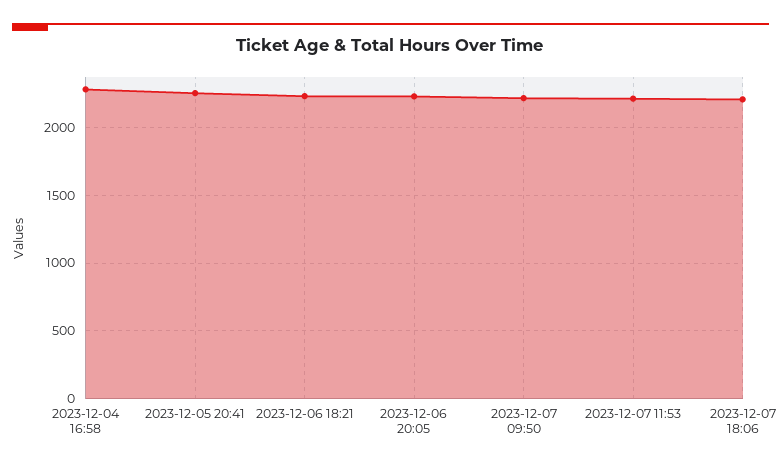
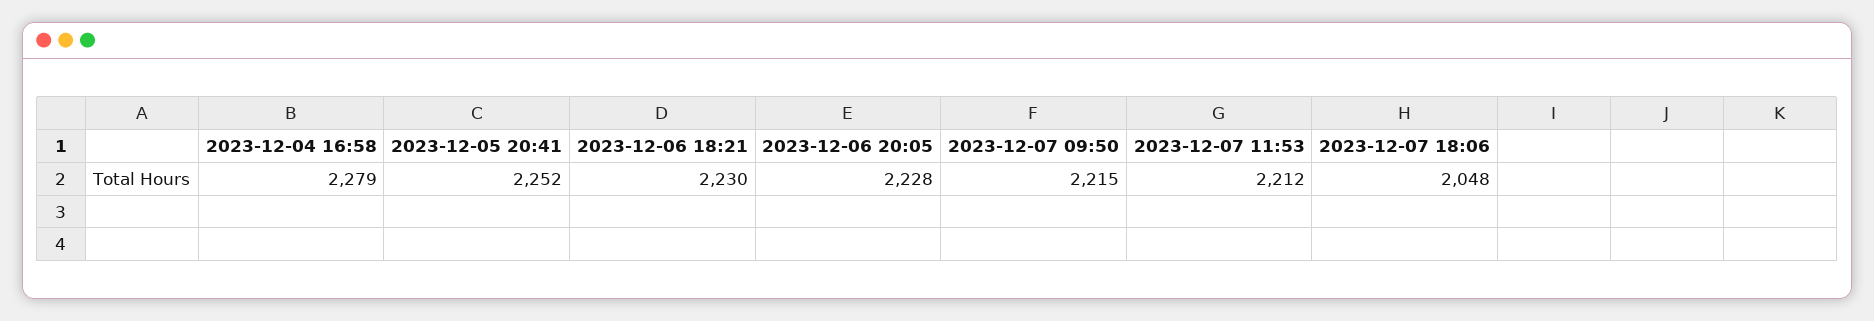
2023-12-07 18:06: 2200 -> 2048

